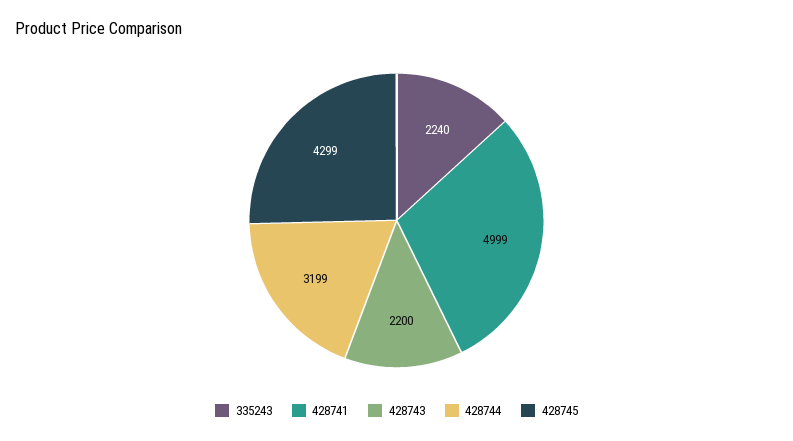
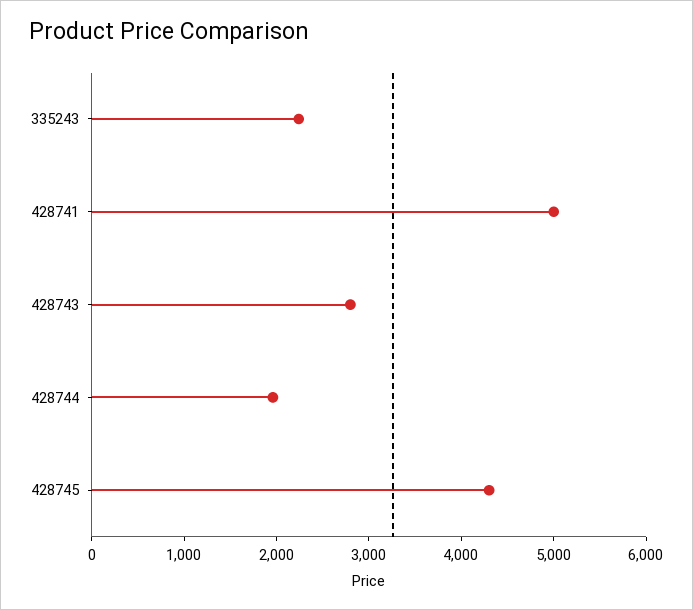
428743: 2200 -> 2800
428744: 3199 -> 2000

